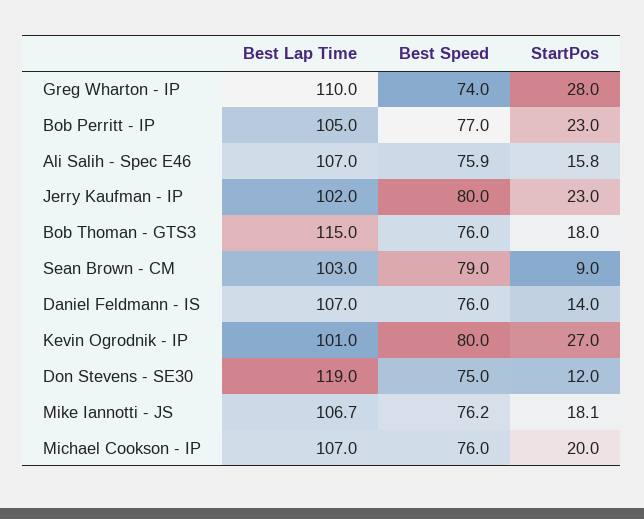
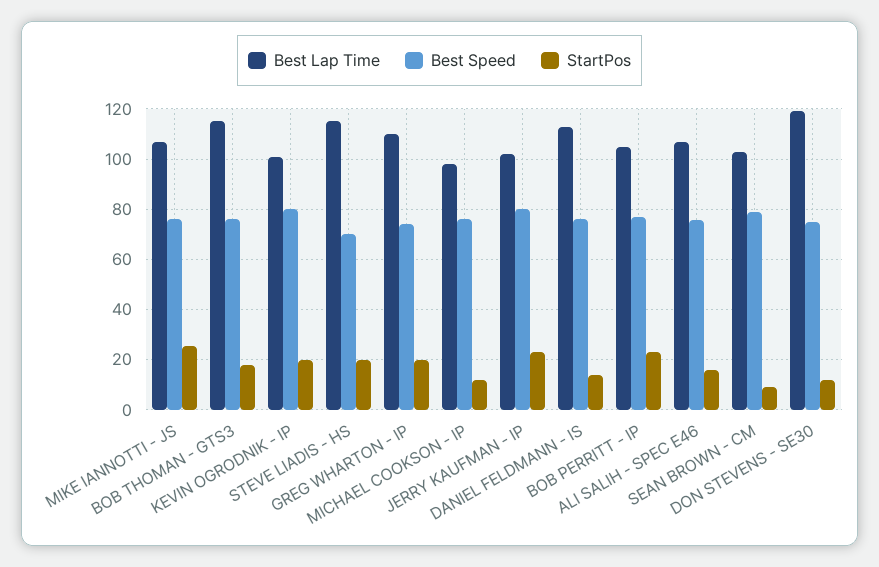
StartPos, Greg Wharton - IP: 28 -> 20
Best Lap Time, Daniel Feldmann - IS: 107 -> 112.5
StartPos, Kevin Ogrodnik - IP: 27 -> 20
StartPos, Mike Iannotti - JS: 18.1 -> 25
Best Lap Time, Michael Cookson - IP: 107 -> 97.5
StartPos, Michael Cookson - IP: 20 -> 12.5
Best Lap Time, STEVE LIADIS - HS: none -> 115
Best Speed, STEVE LIADIS - HS: none -> 70
StartPos, STEVE LIADIS - HS: none -> 20

